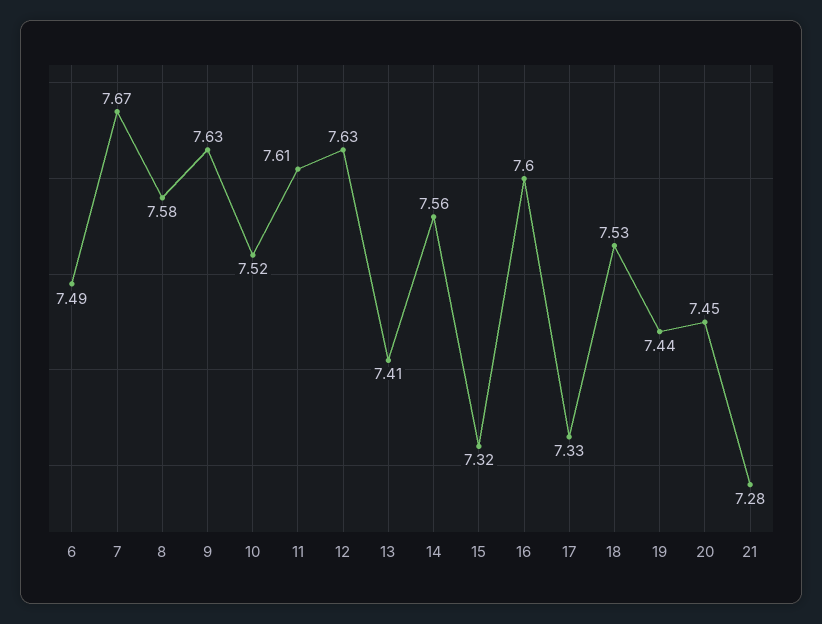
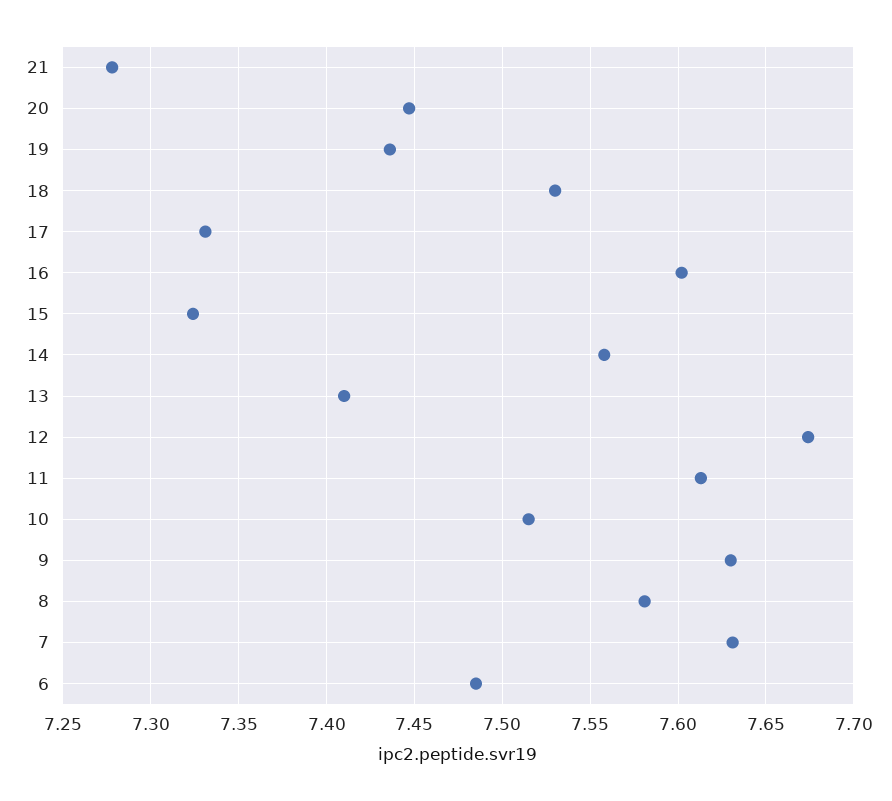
7: 7.67 -> 7.63
12: 7.63 -> 7.675

